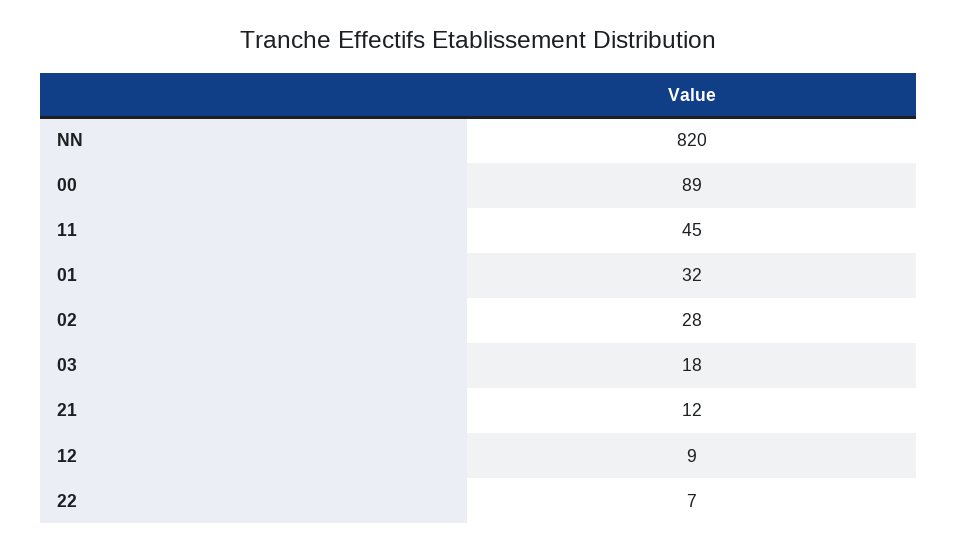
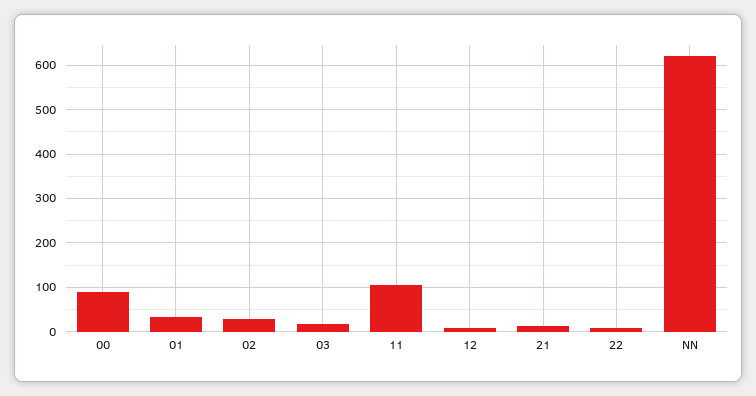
NN: 820 -> 620
11: 45 -> 100

